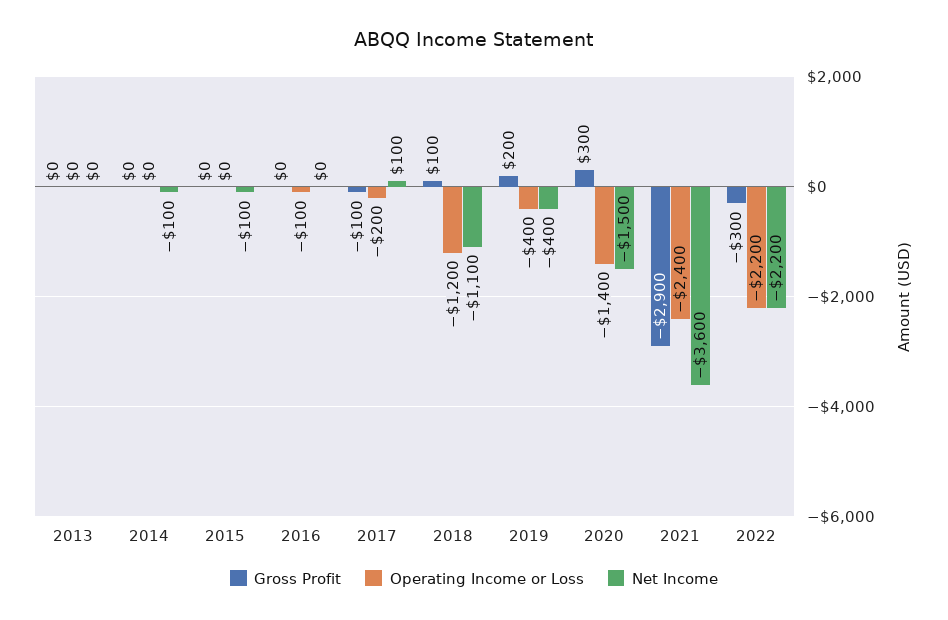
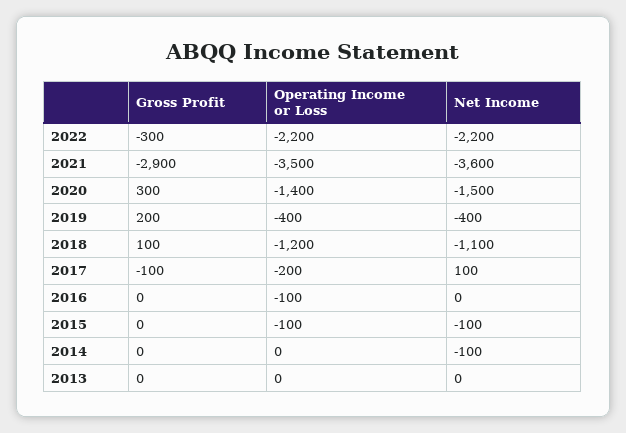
Operating Income or Loss, 2015: 0 -> -100
Operating Income or Loss, 2021: -2400 -> -3500

